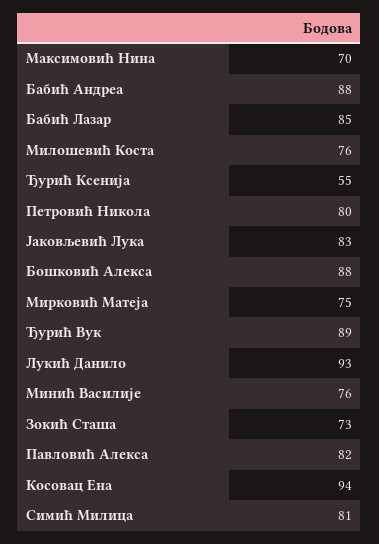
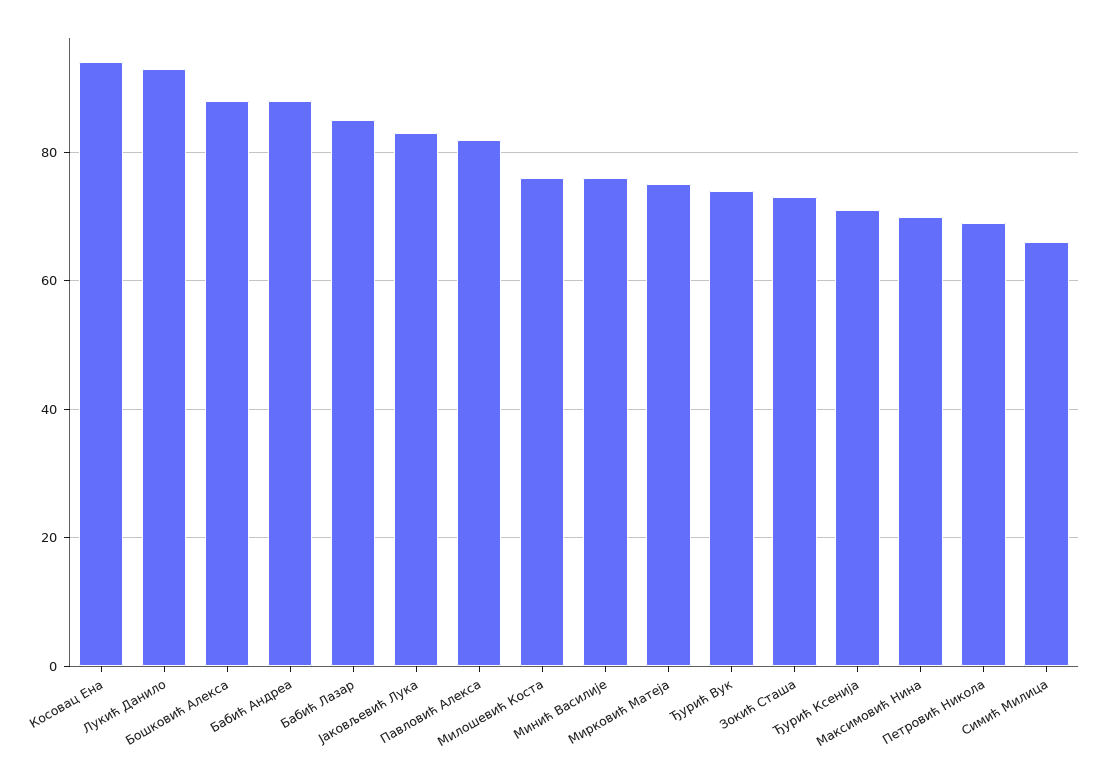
Ђурић Ксенија: 55 -> 70
Петровић Никола: 80 -> 70
Ђурић Вук: 89 -> 75
Симић Милица: 81 -> 65

